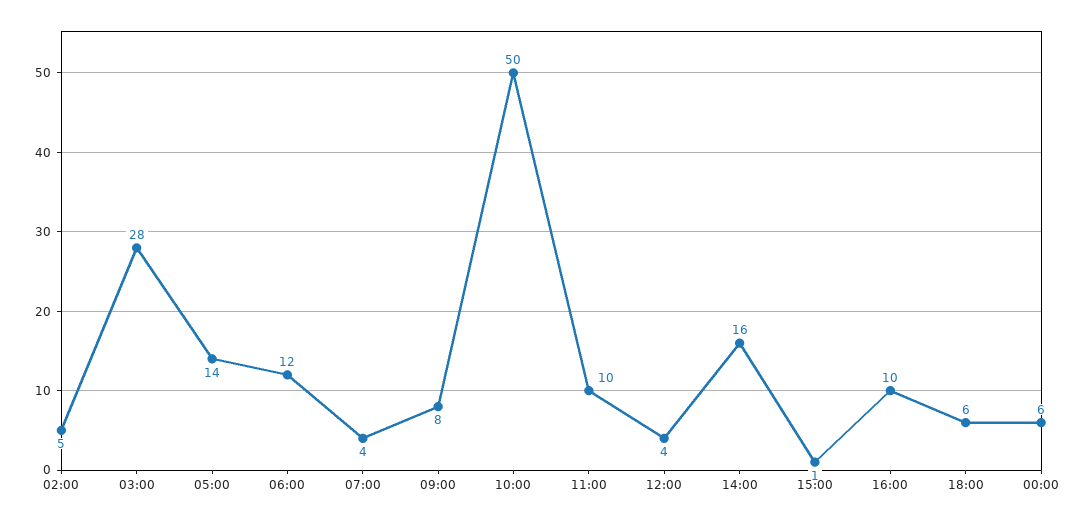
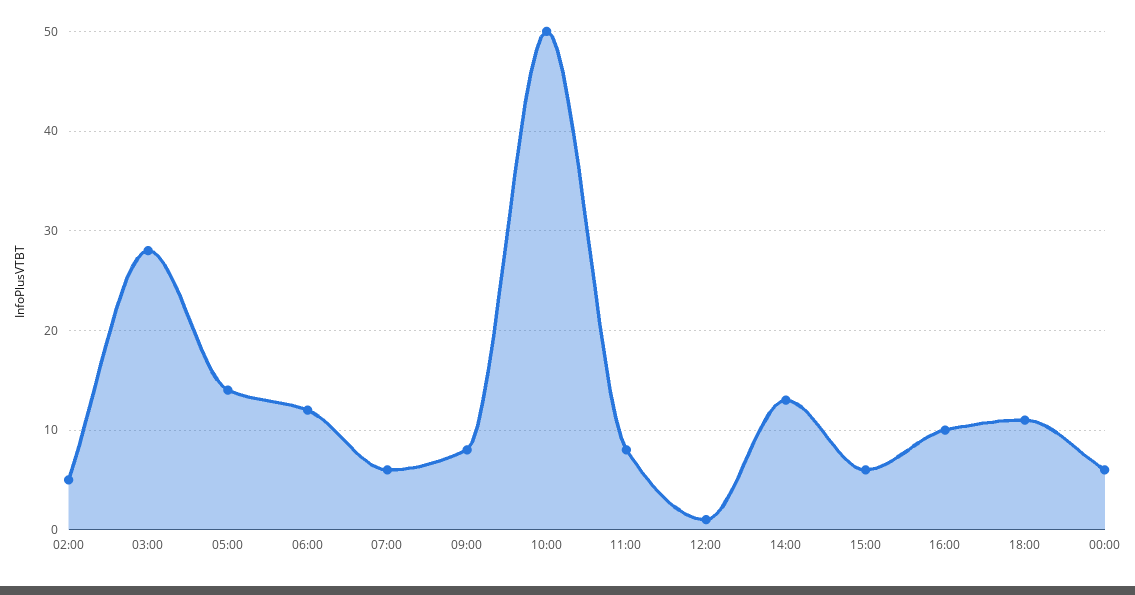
07:00: 4 -> 6
11:00: 10 -> 8
12:00: 4 -> 1
14:00: 16 -> 13
15:00: 1 -> 6
18:00: 6 -> 11

